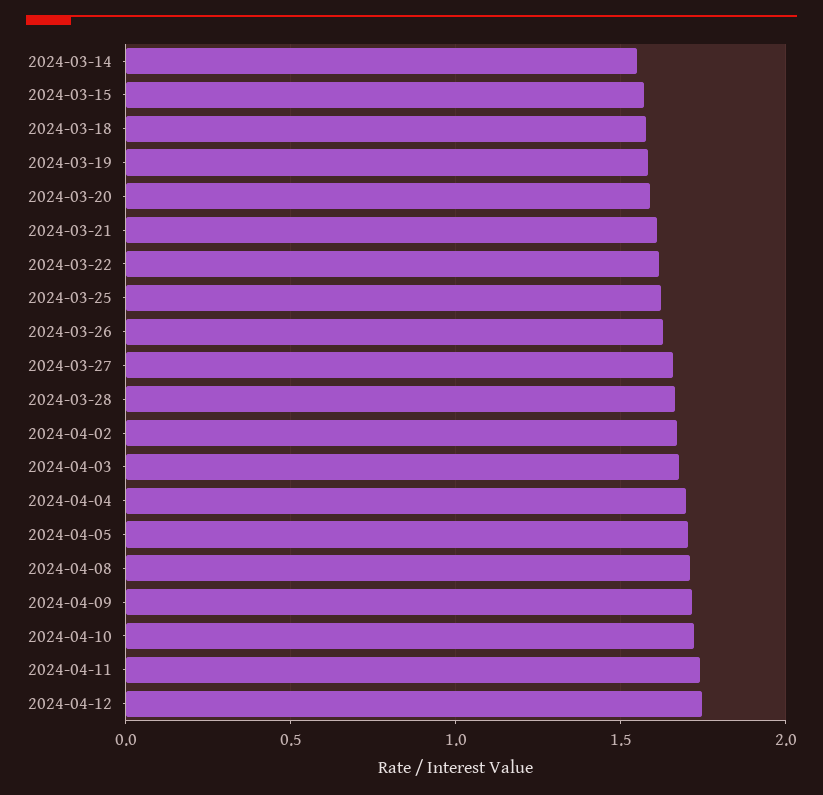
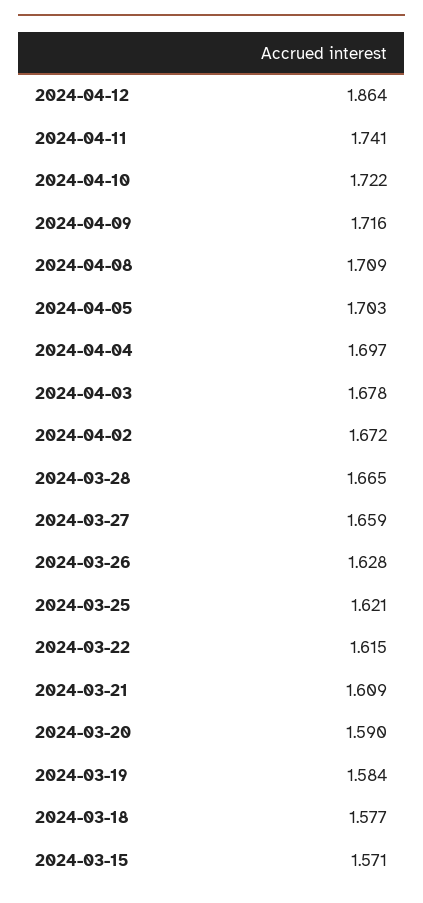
2024-03-14: 1.55 -> none
2024-04-12: 1.75 -> 1.864

